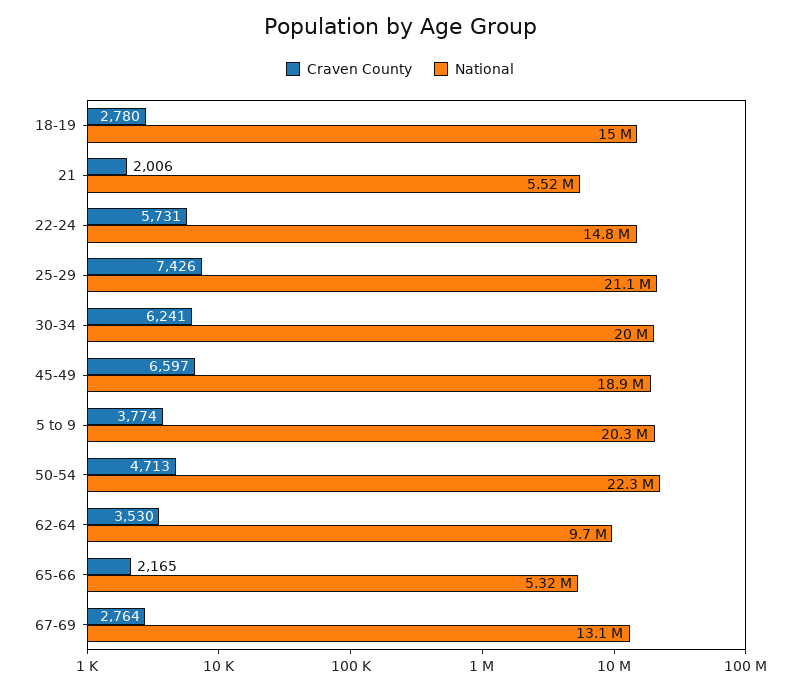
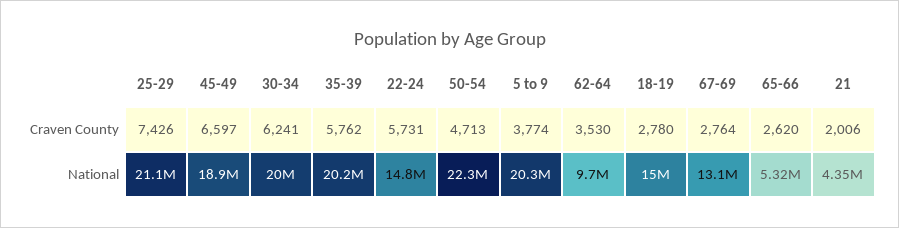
National, 21: 5520000 -> 4350000
Craven County, 65-66: 2165 -> 2620
Craven County, 35-39: none -> 5762
National, 35-39: none -> 20200000

